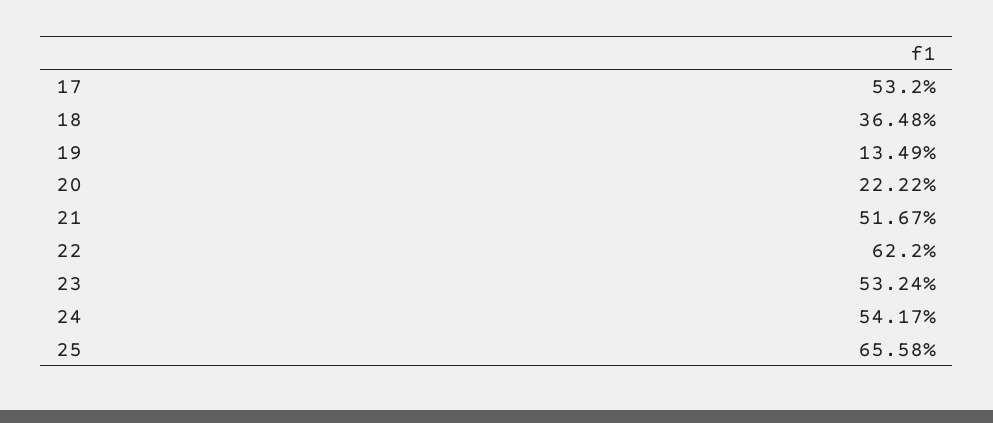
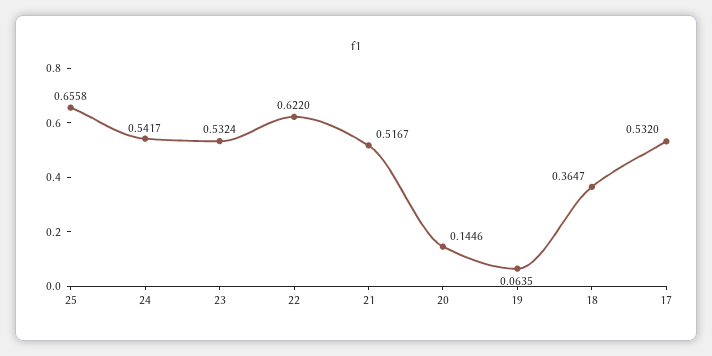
18: 0.3648 -> 0.3647
19: 0.1349 -> 0.0635
20: 0.2222 -> 0.1446

